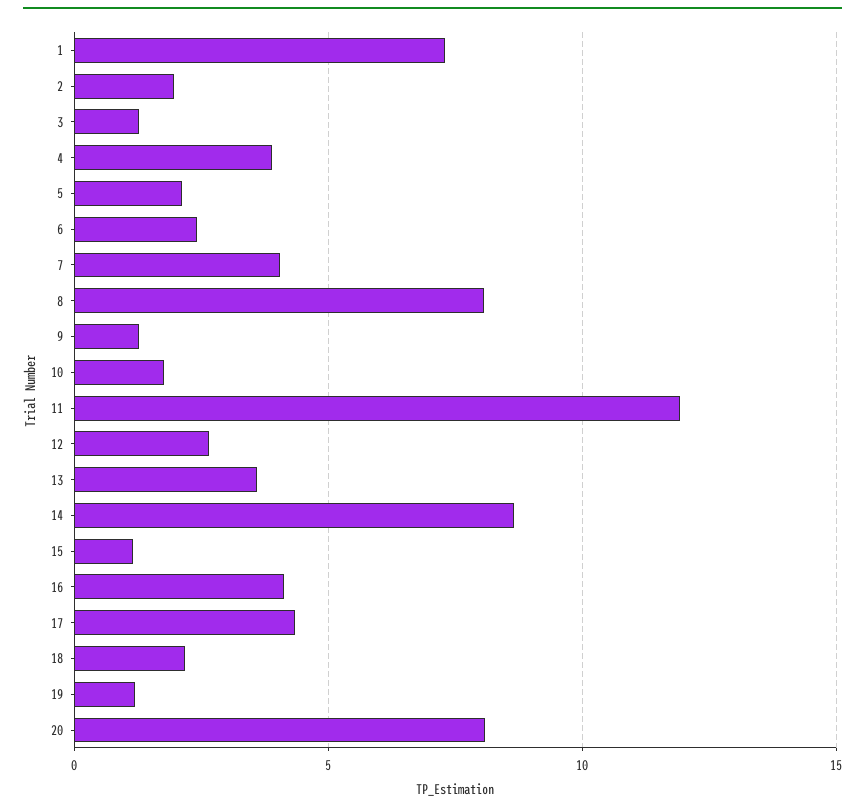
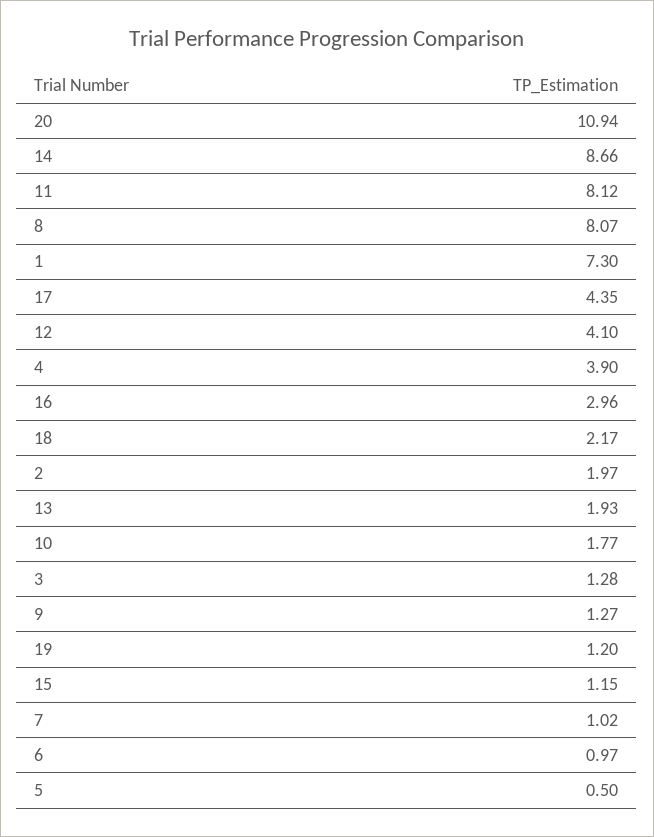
5: 2 -> 0.5
6: 2.5 -> 0.97
7: 4 -> 1.02
11: 12 -> 8.12
12: 2.5 -> 4.1
13: 3.5 -> 1.93
16: 4 -> 2.96
20: 8 -> 10.94

